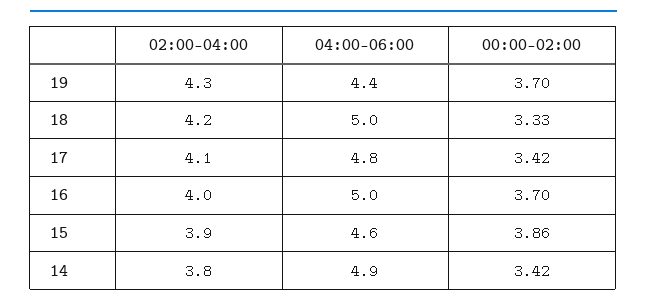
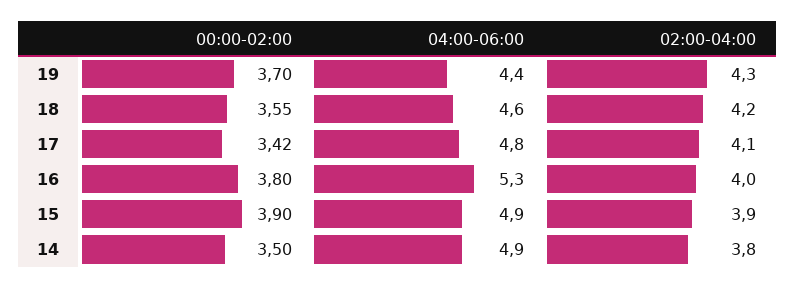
04:00-06:00, 18: 5 -> 4.6
00:00-02:00, 18: 3.33 -> 3.55
04:00-06:00, 16: 5 -> 5.3
00:00-02:00, 16: 3.7 -> 3.8
04:00-06:00, 15: 4.6 -> 4.9
00:00-02:00, 15: 3.86 -> 3.9
00:00-02:00, 14: 3.42 -> 3.5

